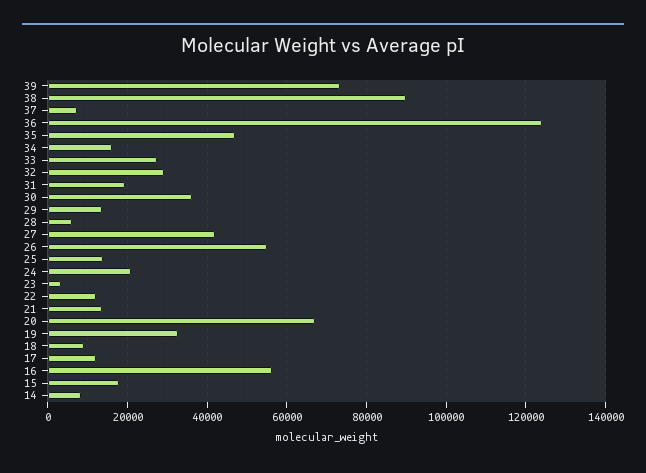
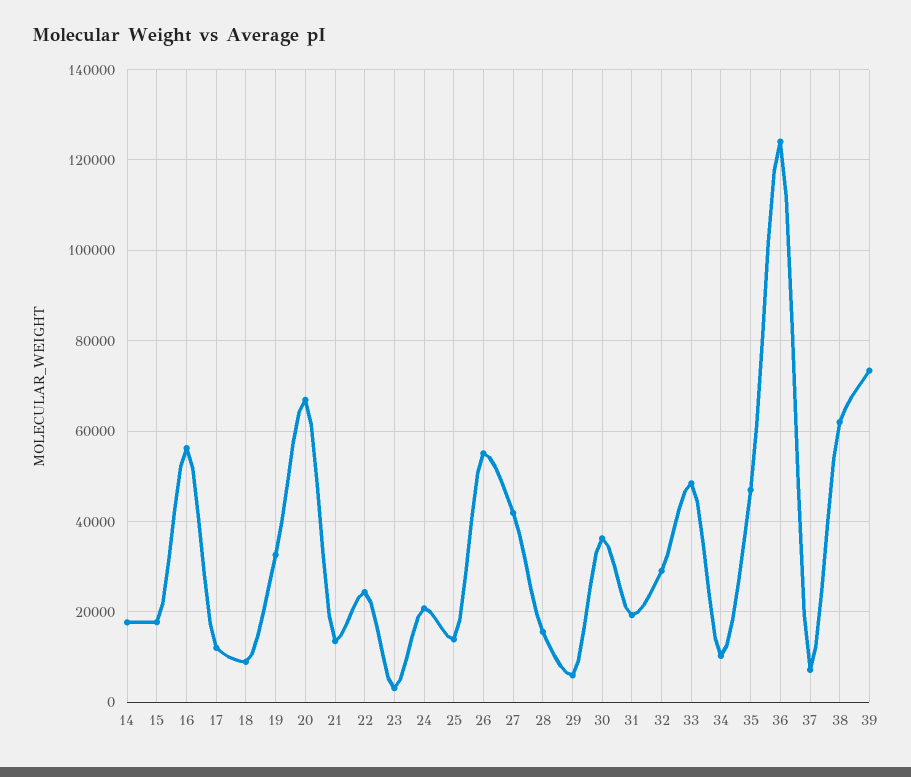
38: 90000 -> 62000
34: 16000 -> 10000
33: 28000 -> 48000
29: 14000 -> 6000
28: 6000 -> 16000
22: 12000 -> 24000
14: 8000 -> 18000

